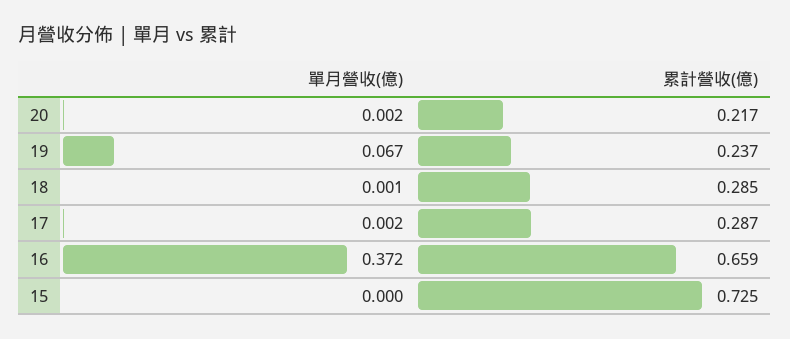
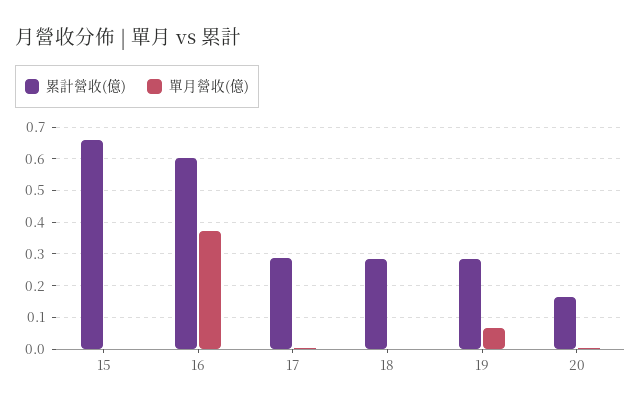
累計營收(億), 20: 0.217 -> 0.16
累計營收(億), 19: 0.237 -> 0.28
累計營收(億), 16: 0.659 -> 0.6
累計營收(億), 15: 0.725 -> 0.66

